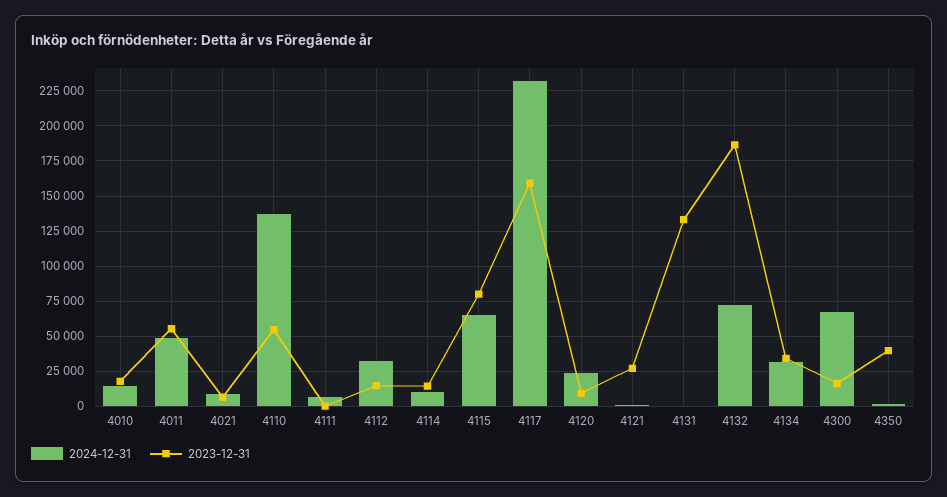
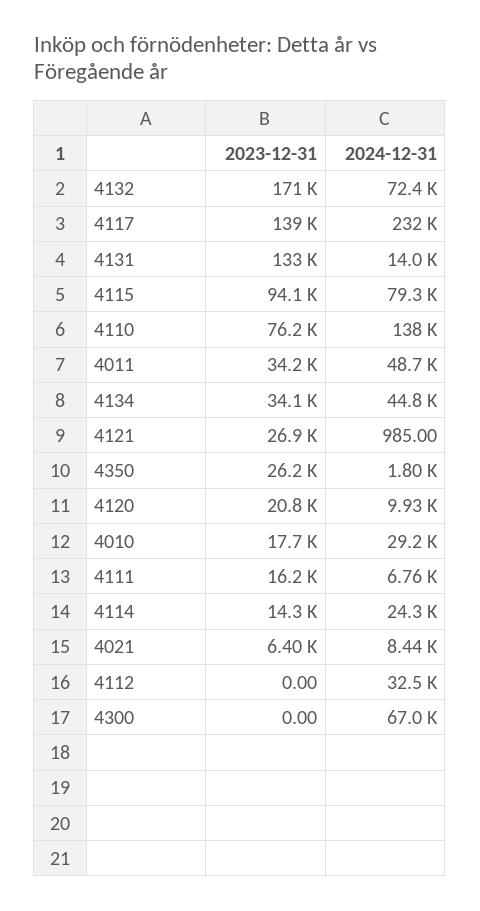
2024-12-31, 4010: 15000 -> 29200
2023-12-31, 4011: 55000 -> 34200
2023-12-31, 4110: 55000 -> 76200
2023-12-31, 4111: 0 -> 16200
2023-12-31, 4112: 15000 -> 0
2024-12-31, 4114: 10000 -> 24300
2024-12-31, 4115: 65000 -> 79300
2023-12-31, 4115: 80000 -> 94100
2023-12-31, 4117: 160000 -> 139000
2024-12-31, 4120: 25000 -> 9930
2023-12-31, 4120: 10000 -> 20800
2024-12-31, 4131: 0 -> 14000
2023-12-31, 4132: 185000 -> 171000
2024-12-31, 4134: 30000 -> 44800
2023-12-31, 4300: 15000 -> 0
2023-12-31, 4350: 40000 -> 26200

